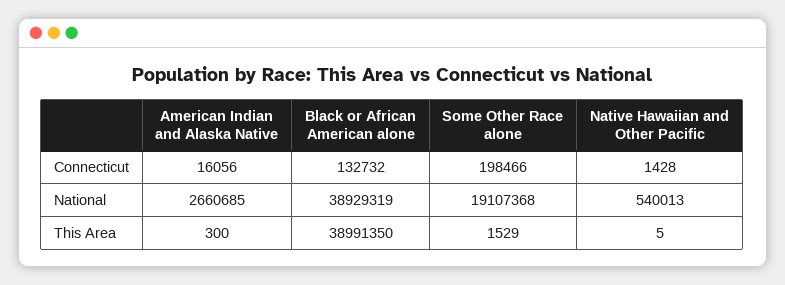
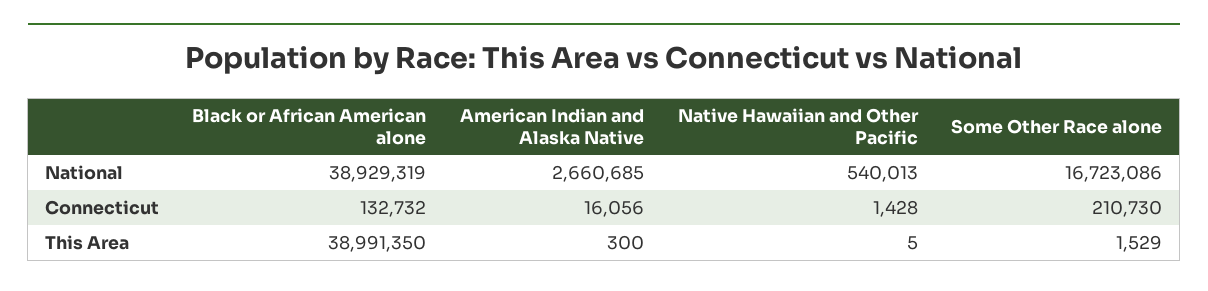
Some Other Race alone, Connecticut: 198466 -> 210730
Some Other Race alone, National: 19107368 -> 16723086

